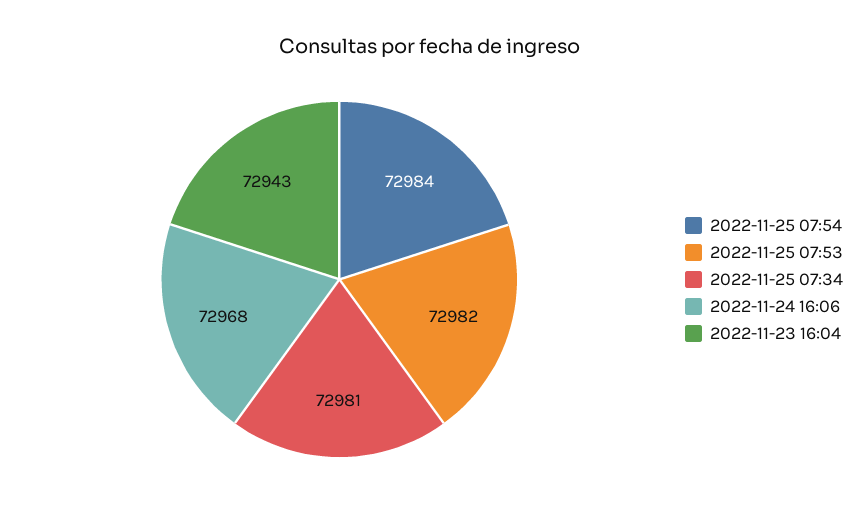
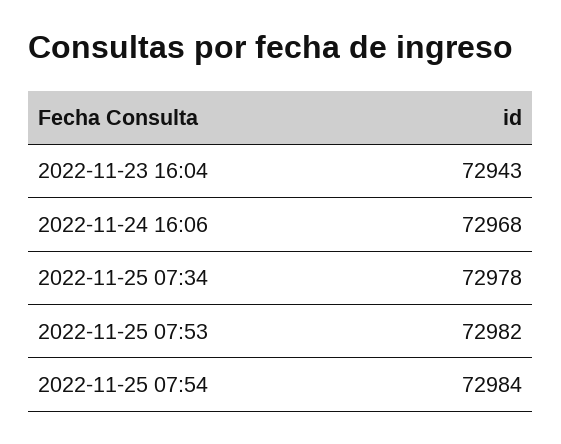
2022-11-25 07:34: 72981 -> 72978

